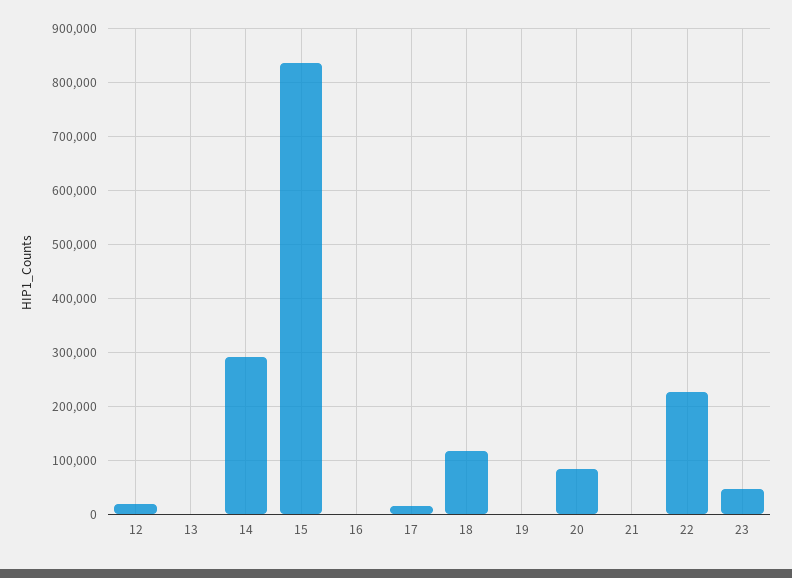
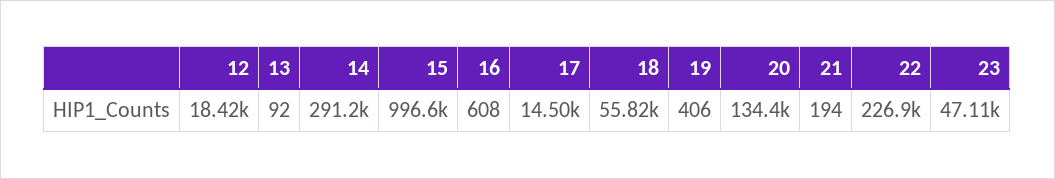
15: 840000 -> 996600
18: 120000 -> 55820
20: 80000 -> 134400

